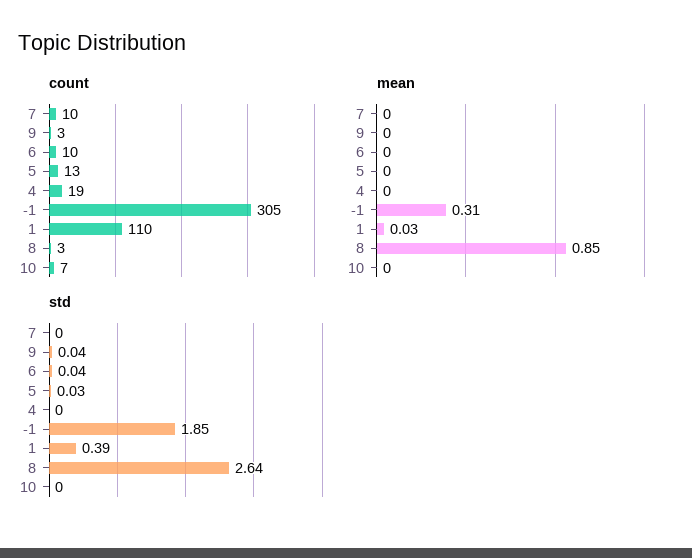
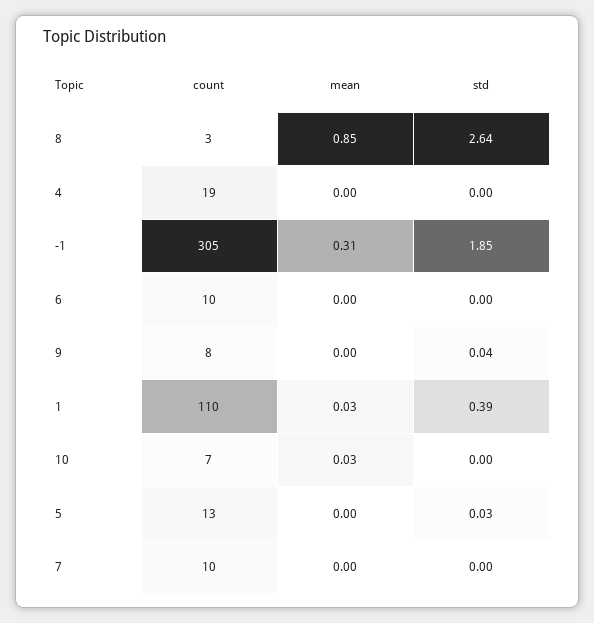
count, 9: 3 -> 8
mean, 10: 0 -> 0.03
std, 6: 0.04 -> 0

